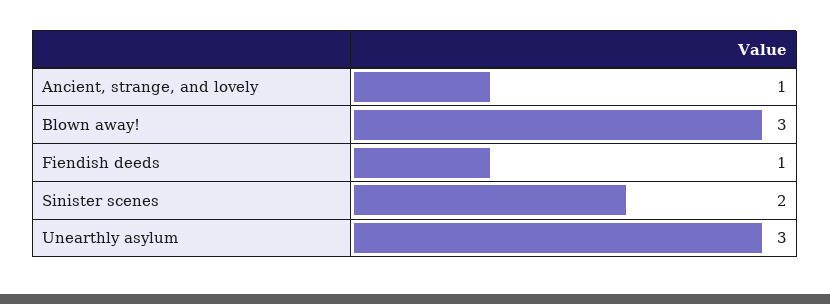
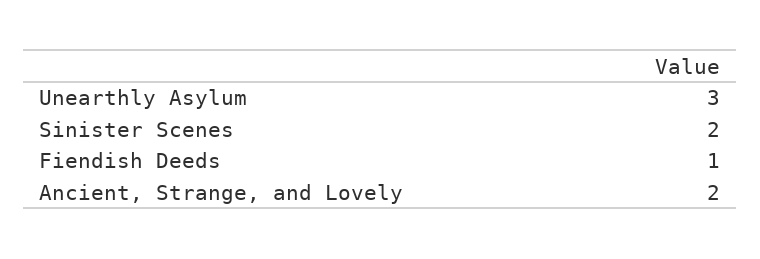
Ancient, strange, and lovely: 1 -> 2
Blown away!: 3 -> none

